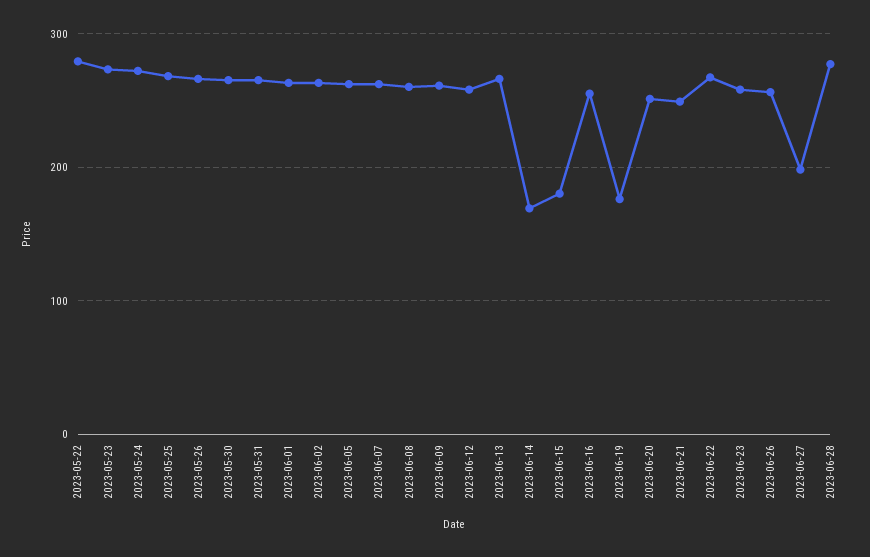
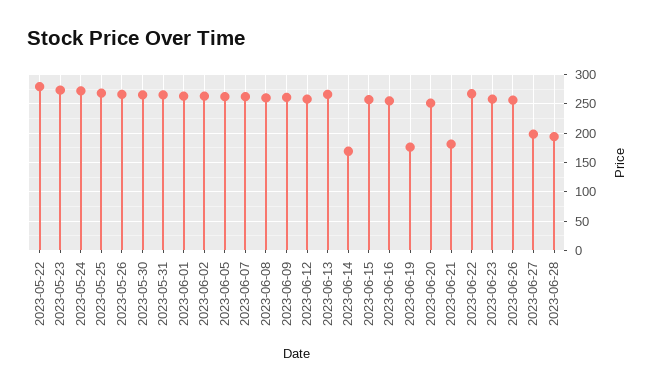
2023-06-15: 180 -> 250
2023-06-21: 250 -> 175
2023-06-28: 280 -> 200

